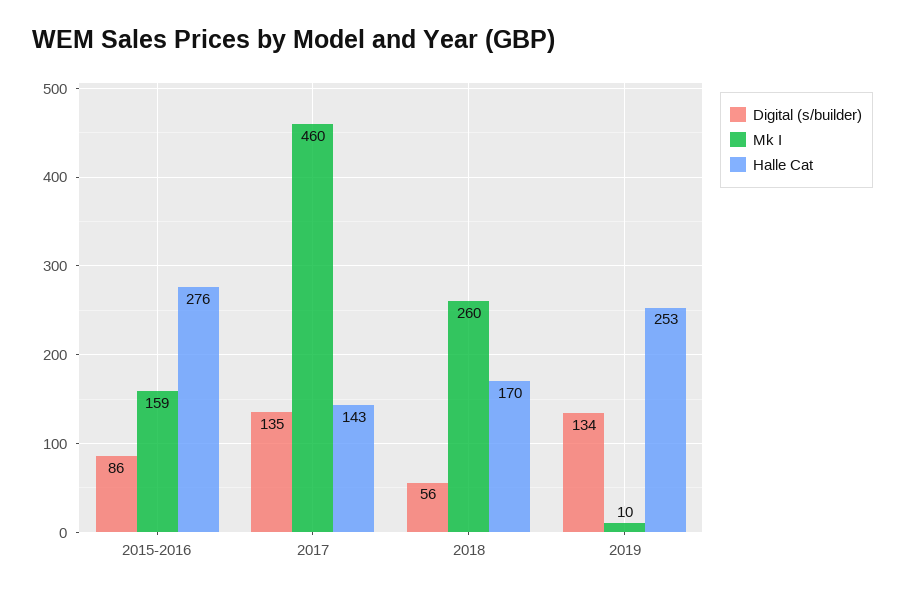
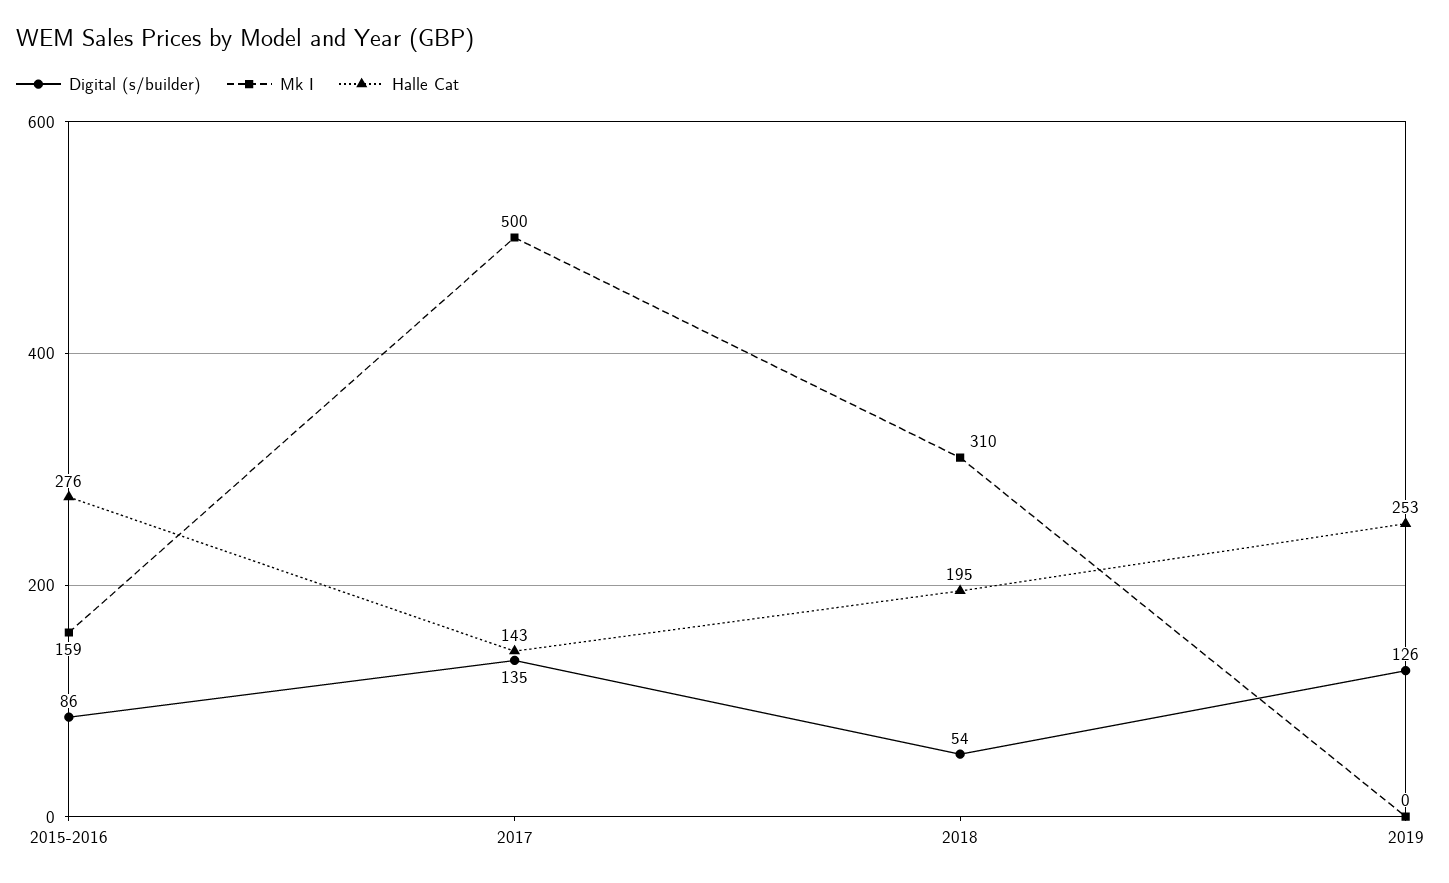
Mk I, 2017: 460 -> 500
Digital (s/builder), 2018: 56 -> 54
Mk I, 2018: 260 -> 310
Halle Cat, 2018: 170 -> 195
Digital (s/builder), 2019: 134 -> 126
Mk I, 2019: 10 -> 0

